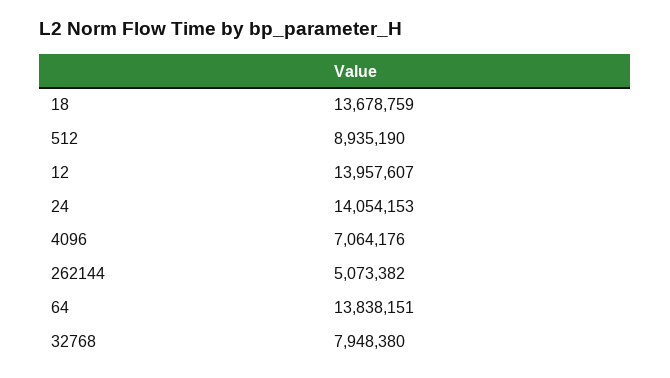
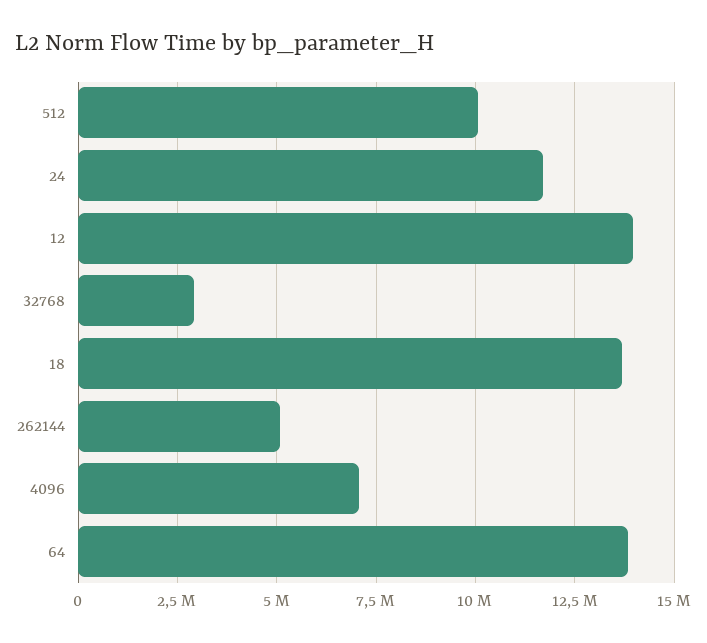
512: 8935190 -> 10000000
24: 14054153 -> 11750000
32768: 7948380 -> 3000000

